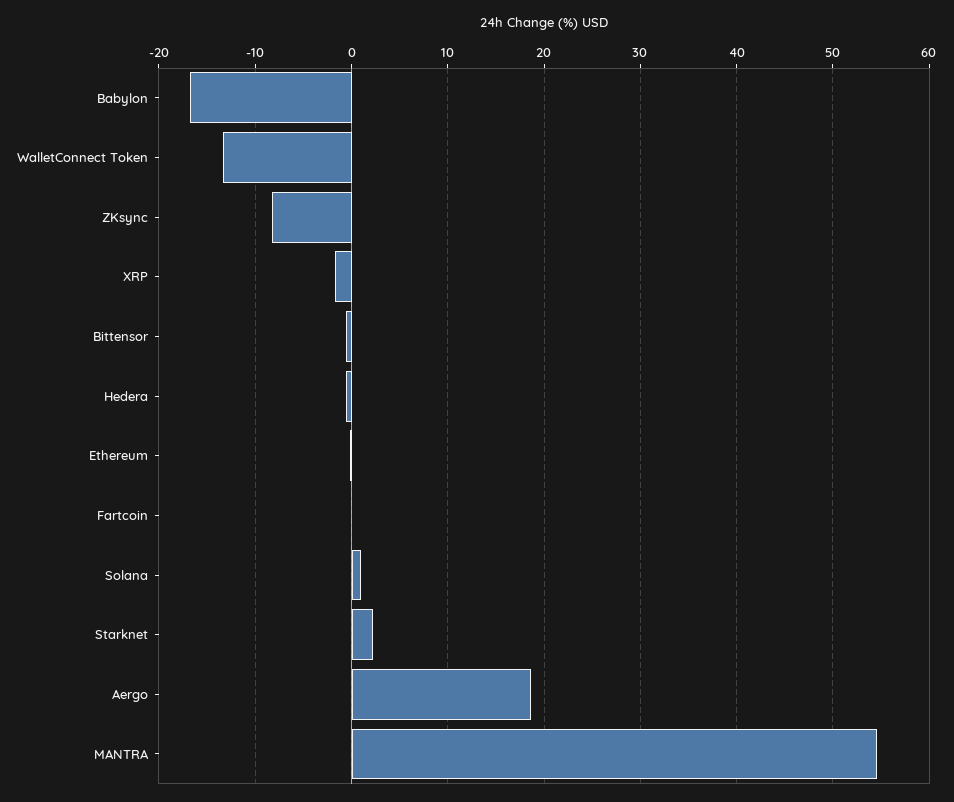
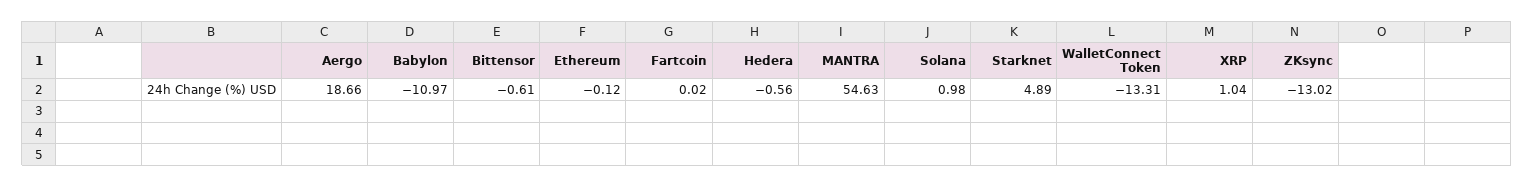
Babylon: -17 -> -10.97
ZKsync: -8 -> -13.02
XRP: -2 -> 1.04
Starknet: 2 -> 4.89

